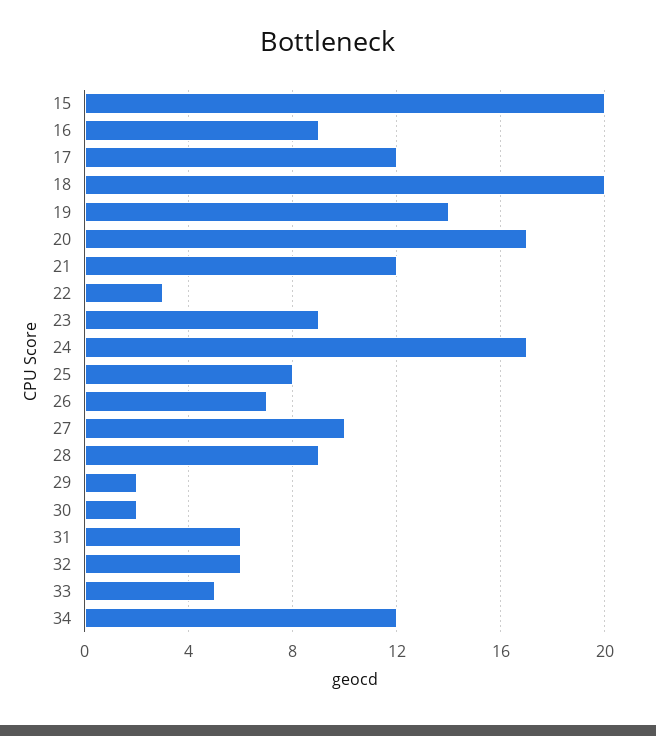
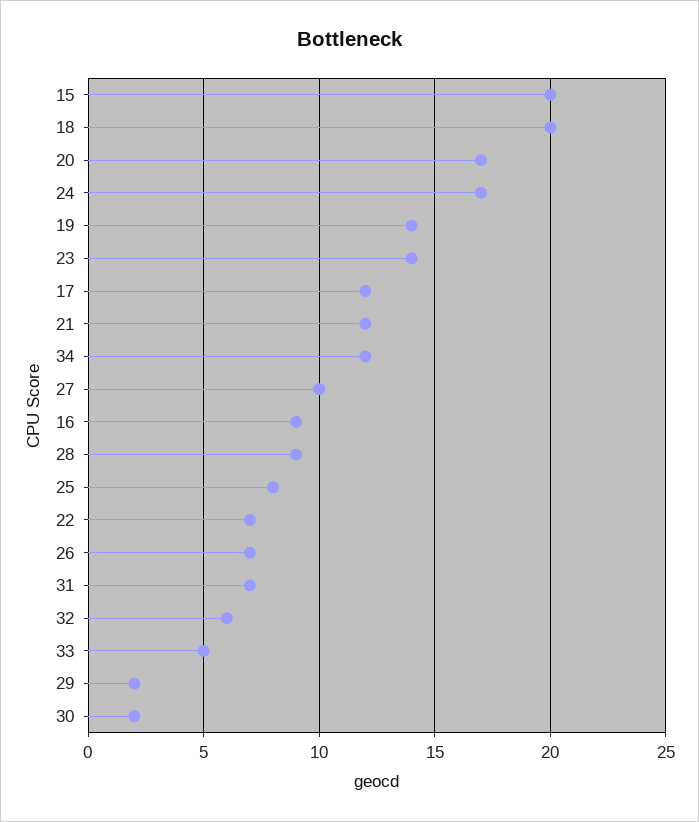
22: 3 -> 7
23: 9 -> 14
31: 6 -> 7

